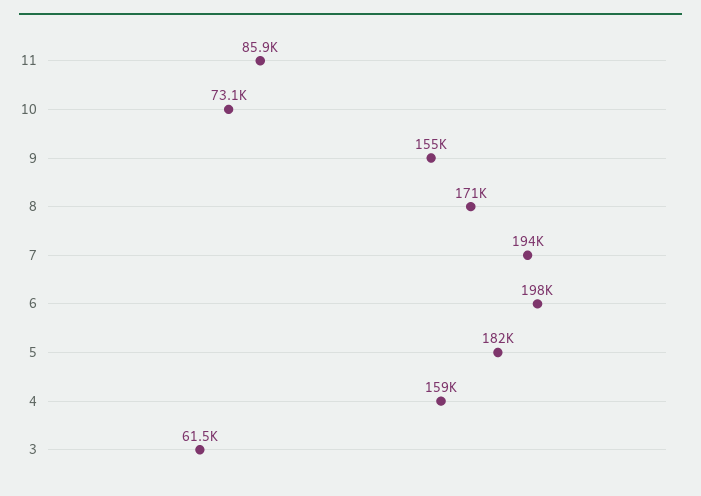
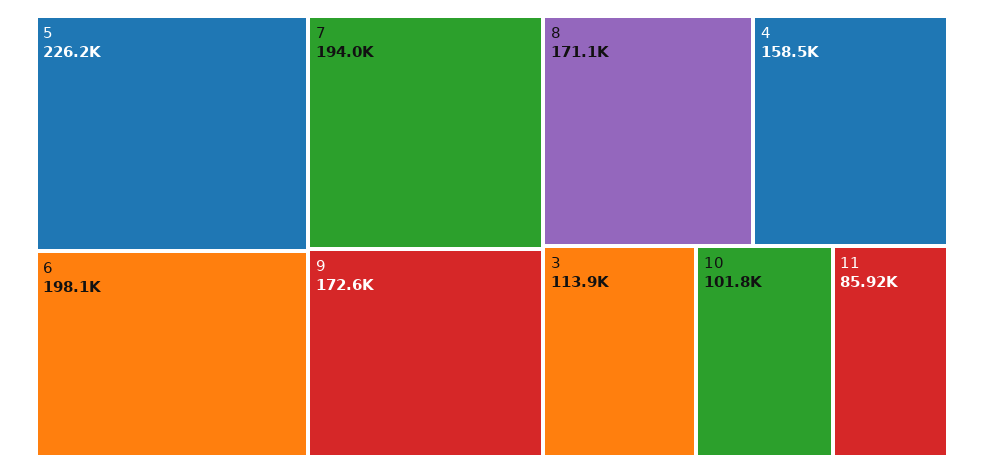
10: 73100 -> 101800
9: 155000 -> 172600
5: 182000 -> 226200
3: 61500 -> 113900

